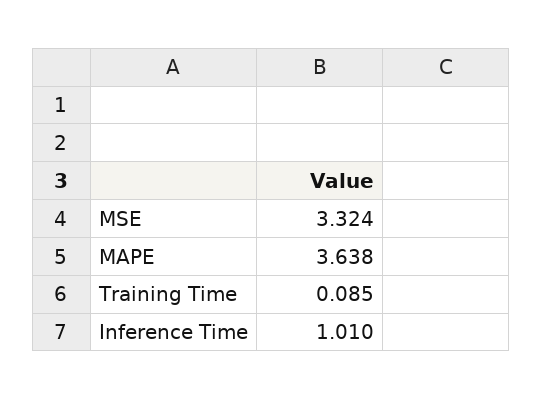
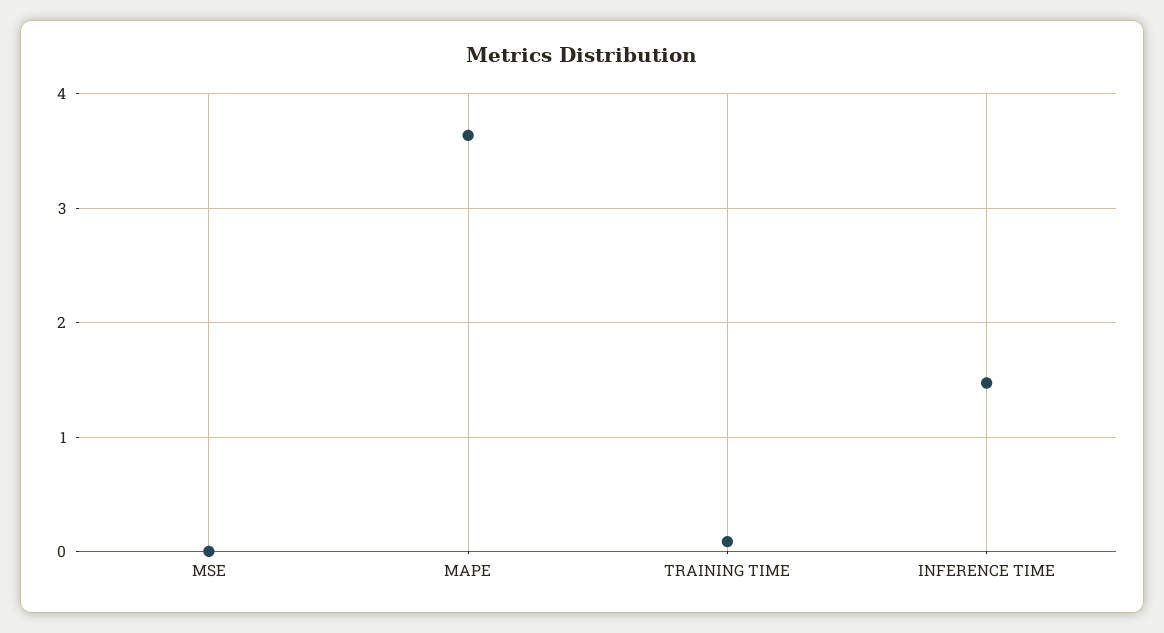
MSE: 3.324 -> 0
Inference Time: 1.01 -> 1.5

